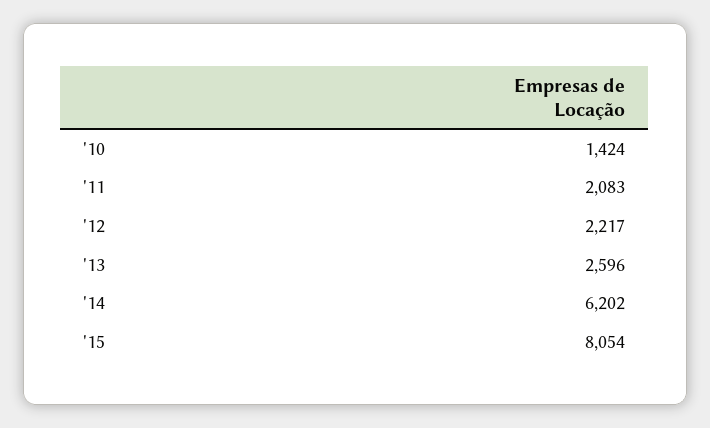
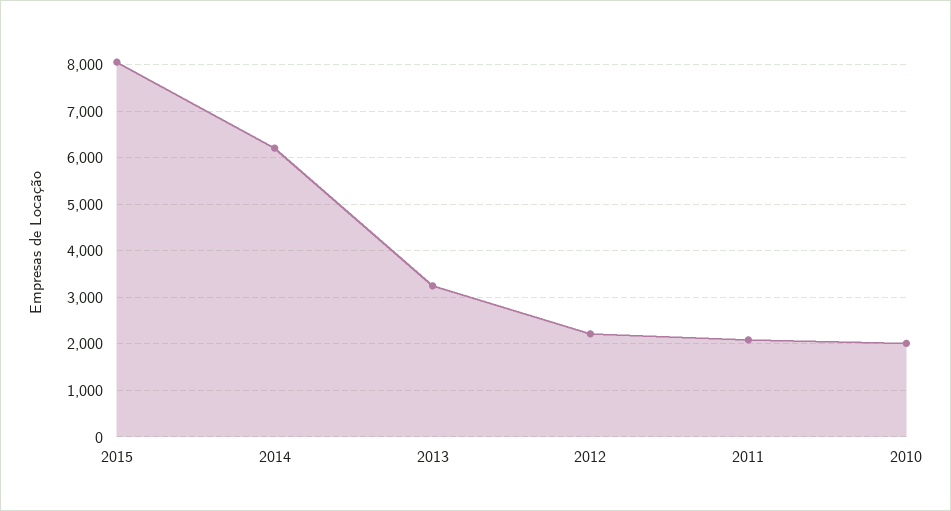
'10: 1424 -> 2000
'13: 2596 -> 3200

